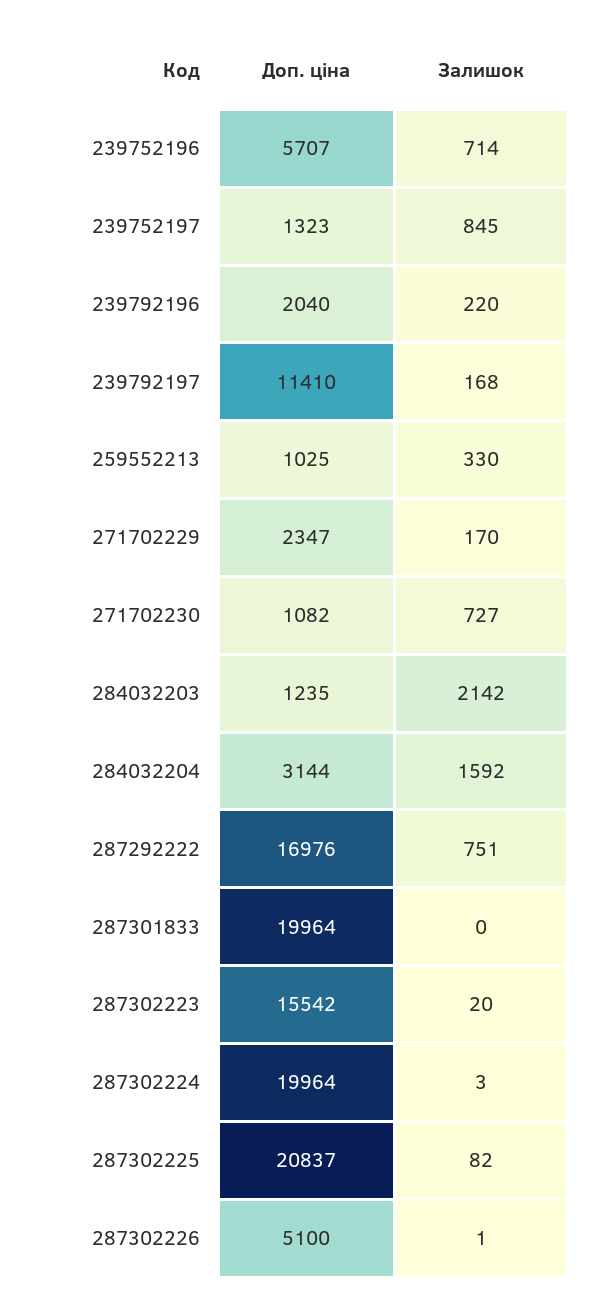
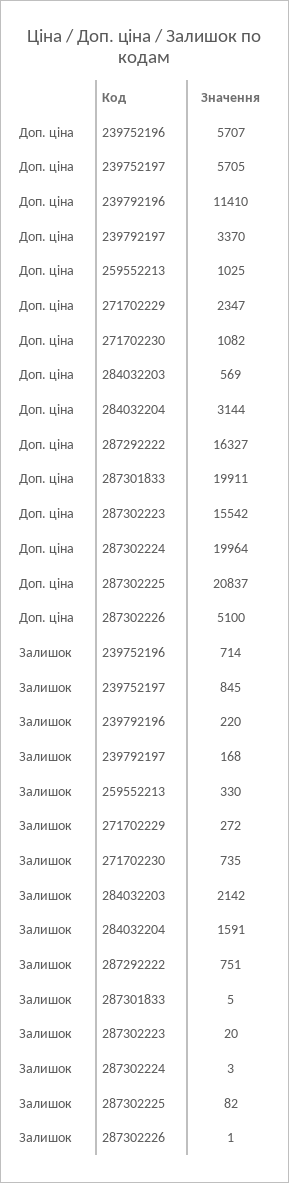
Доп. ціна, 239752197: 1323 -> 5705
Доп. ціна, 239792196: 2040 -> 11410
Доп. ціна, 239792197: 11410 -> 3370
Залишок, 271702229: 170 -> 272
Залишок, 271702230: 727 -> 735
Доп. ціна, 284032203: 1235 -> 569
Залишок, 284032204: 1592 -> 1591
Доп. ціна, 287292222: 16976 -> 16327
Доп. ціна, 287301833: 19964 -> 19911
Залишок, 287301833: 0 -> 5

